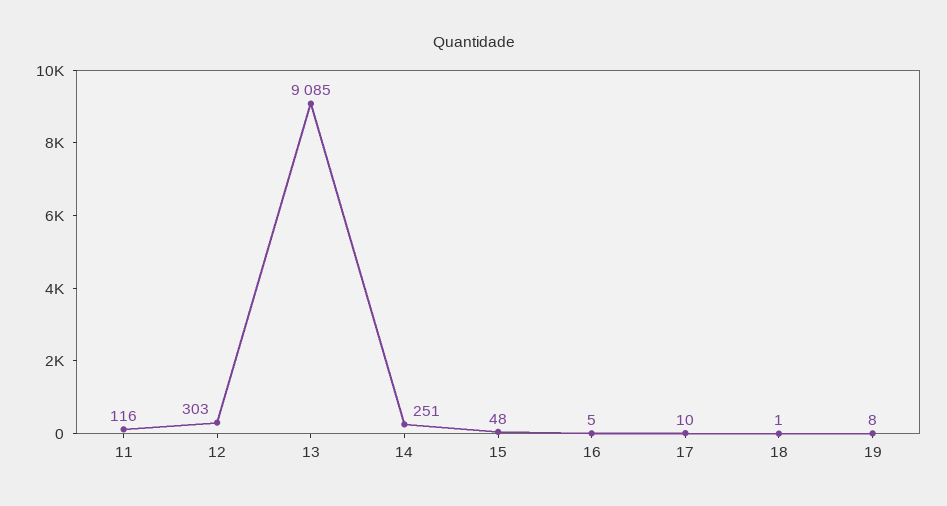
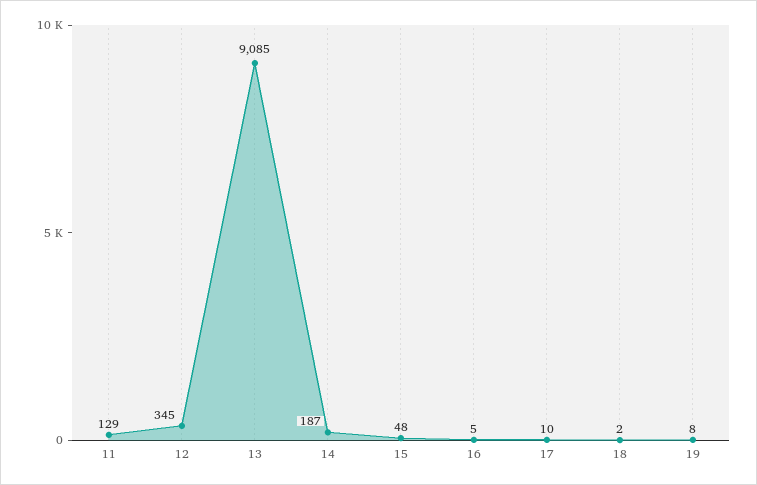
11: 116 -> 129
12: 303 -> 345
14: 251 -> 187
18: 1 -> 2

